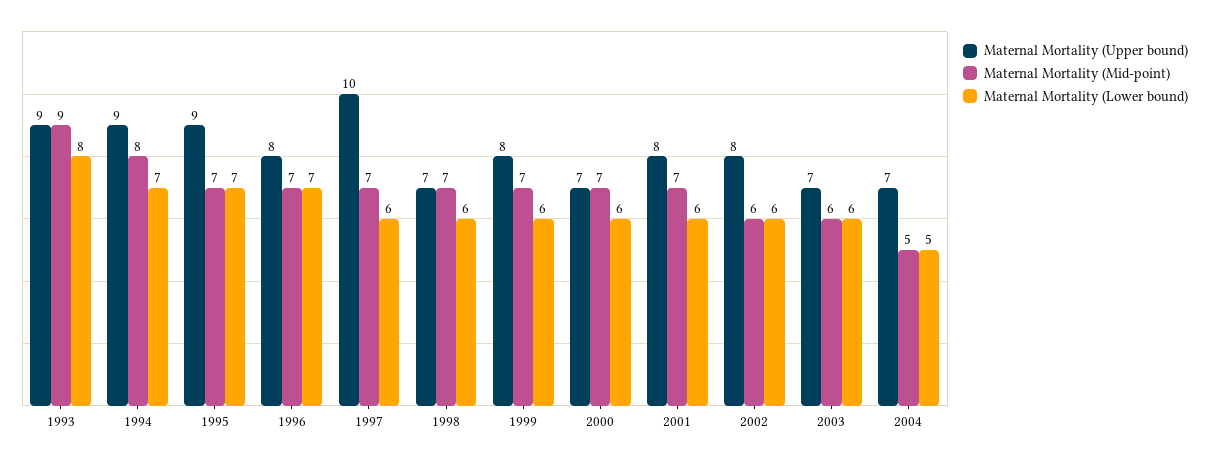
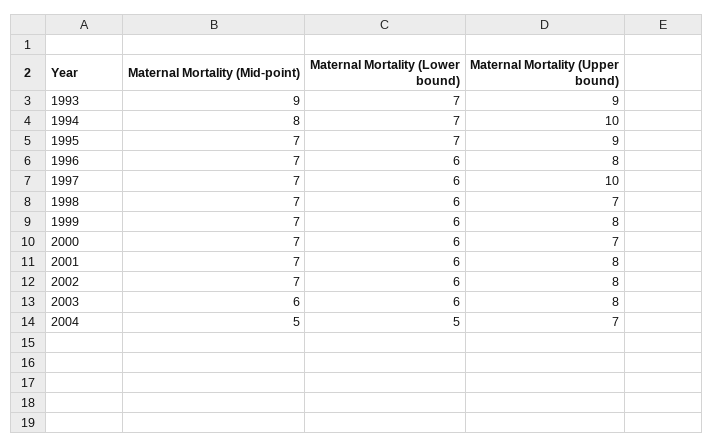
Maternal Mortality (Lower bound), 1993: 8 -> 7
Maternal Mortality (Upper bound), 1994: 9 -> 10
Maternal Mortality (Lower bound), 1996: 7 -> 6
Maternal Mortality (Mid-point), 2002: 6 -> 7
Maternal Mortality (Upper bound), 2003: 7 -> 8

